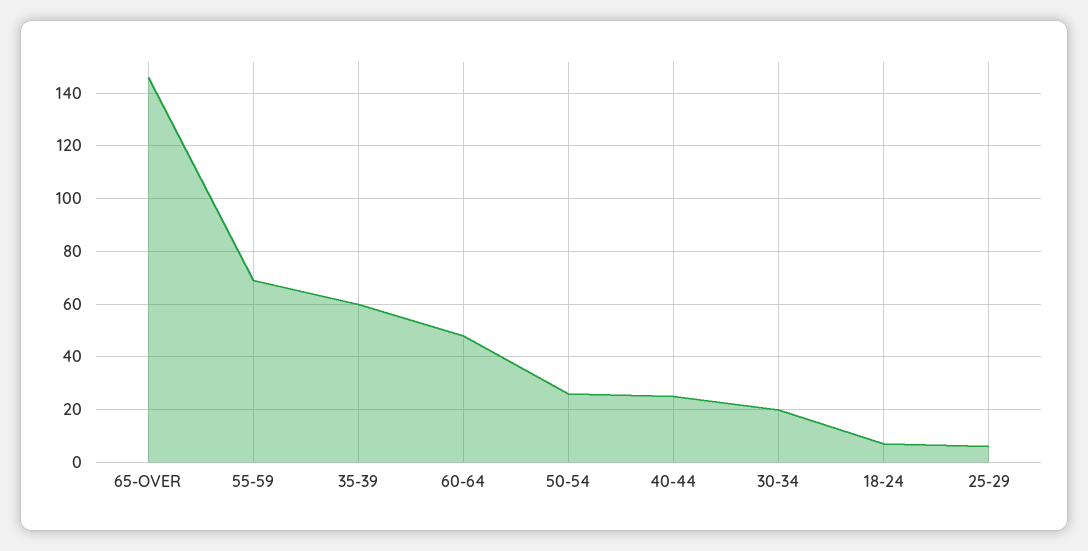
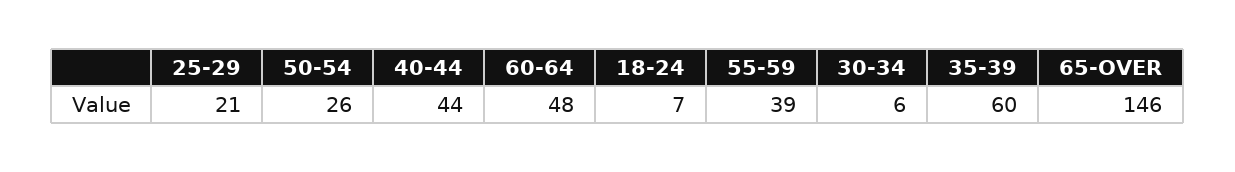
55-59: 70 -> 39
40-44: 25 -> 44
30-34: 20 -> 6
25-29: 5 -> 21

